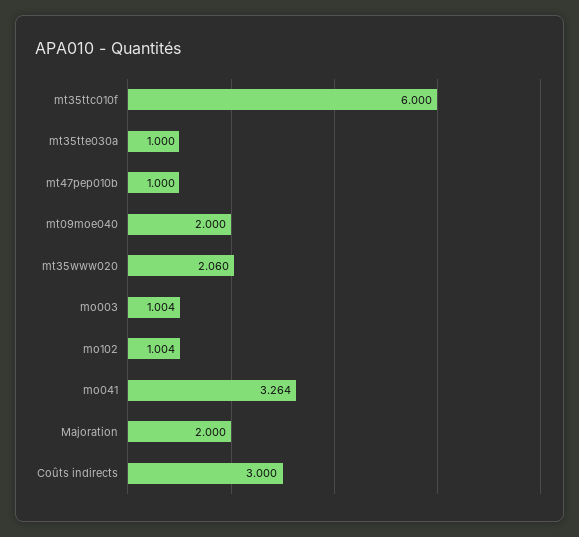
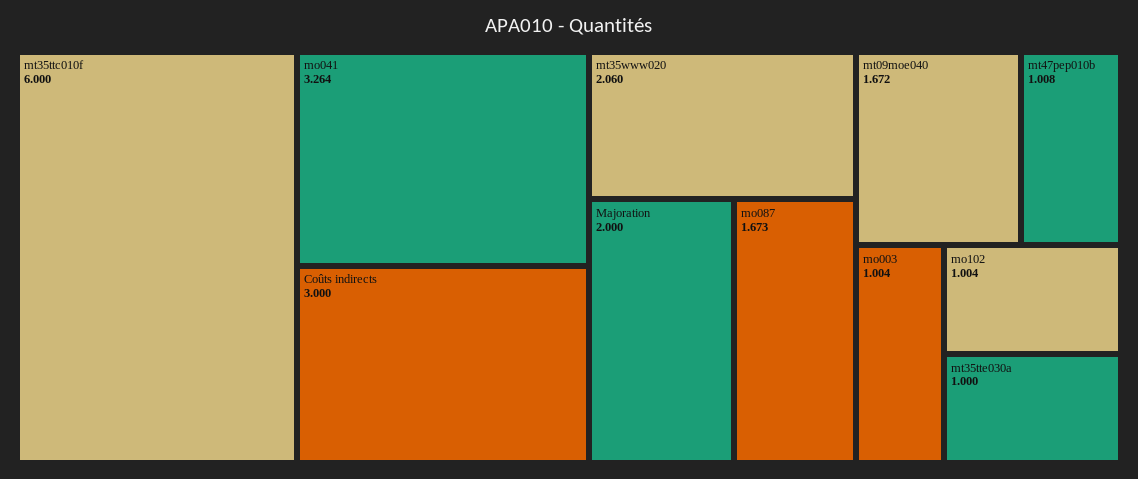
mt47pep010b: 1 -> 1.008
mt09moe040: 2 -> 1.672
mo087: none -> 1.673

